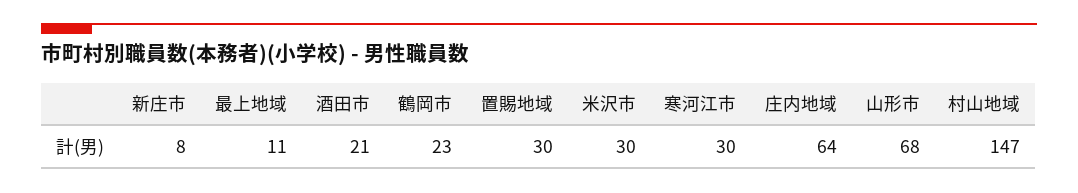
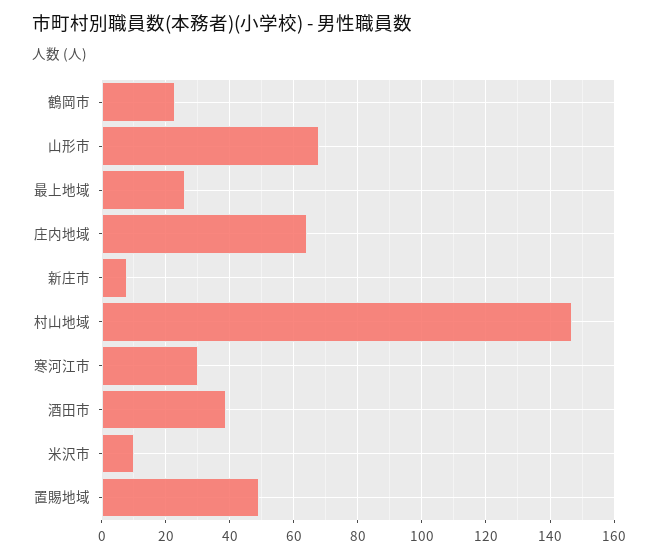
最上地域: 11 -> 25
酒田市: 21 -> 40
置賜地域: 30 -> 50
米沢市: 30 -> 10

